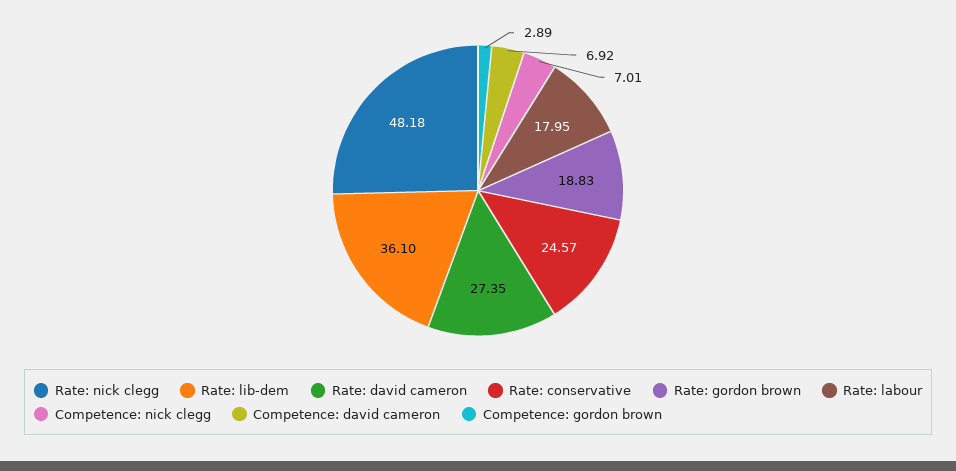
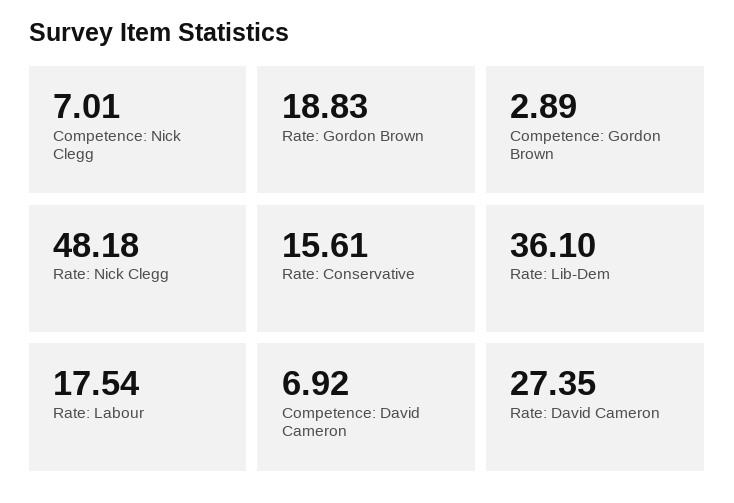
Rate: conservative: 24.57 -> 15.61
Rate: labour: 17.95 -> 17.54

